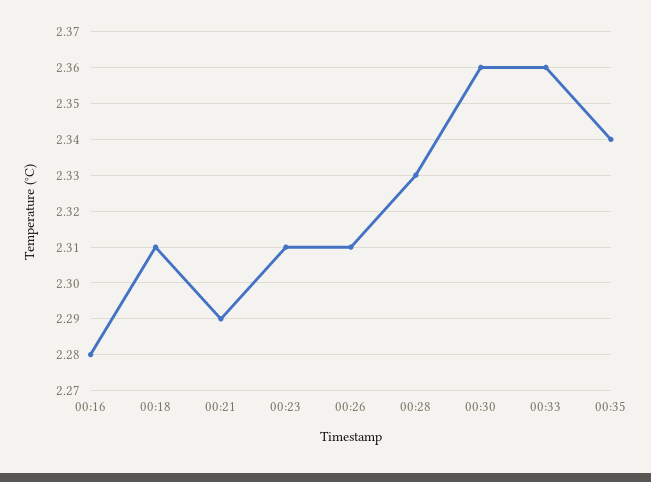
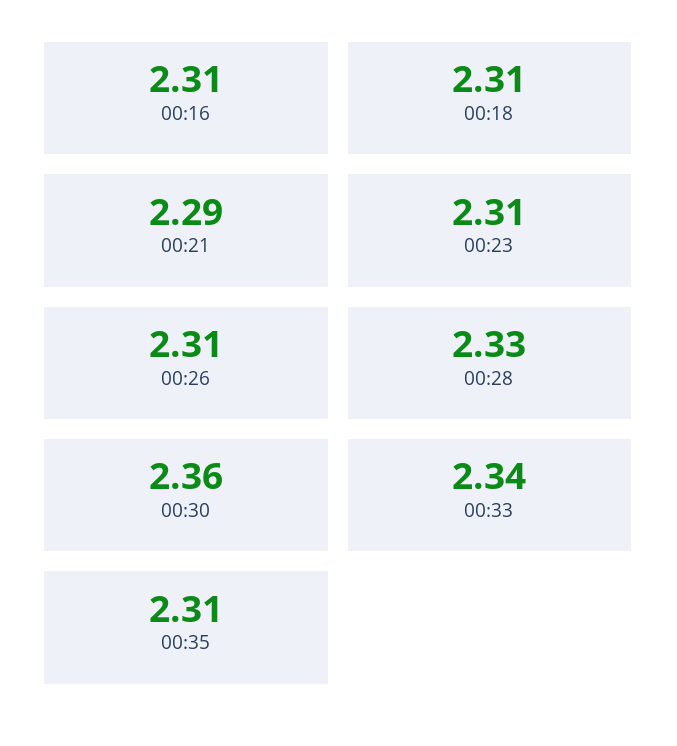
00:16: 2.28 -> 2.31
00:33: 2.36 -> 2.34
00:35: 2.34 -> 2.31

